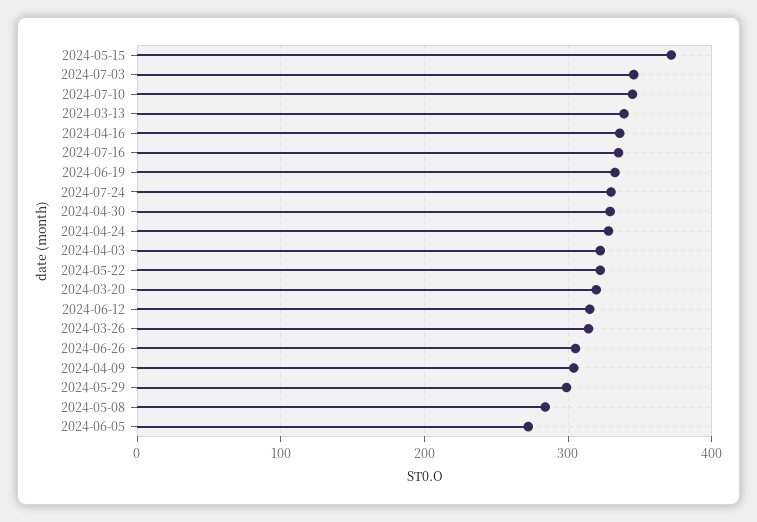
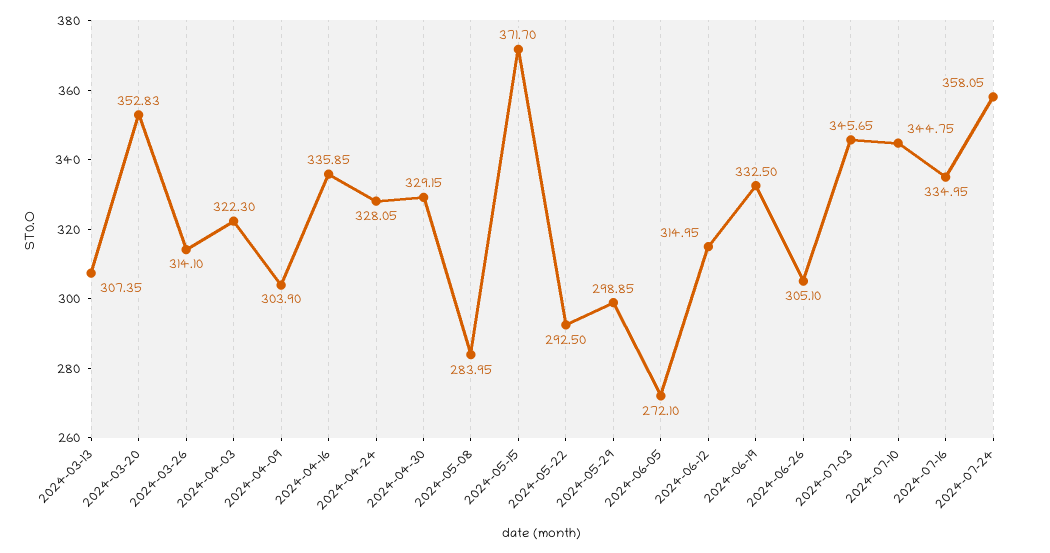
2024-03-13: 340 -> 307.35
2024-07-24: 330 -> 358.05
2024-05-22: 320 -> 292.5
2024-03-20: 320 -> 352.83

